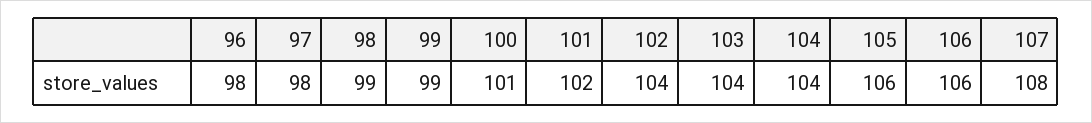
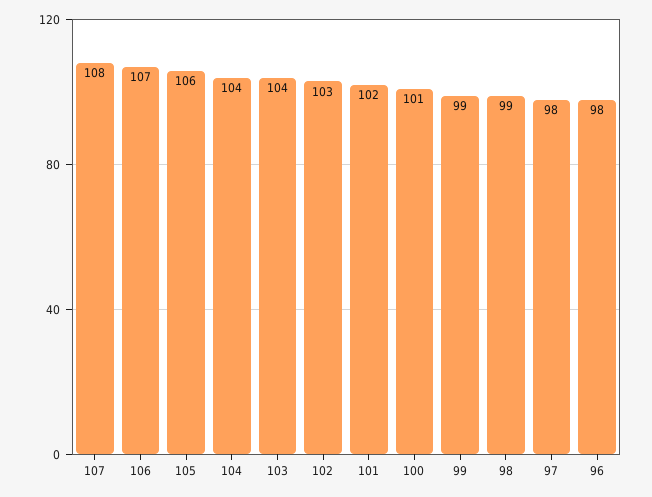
102: 104 -> 103
106: 106 -> 107

